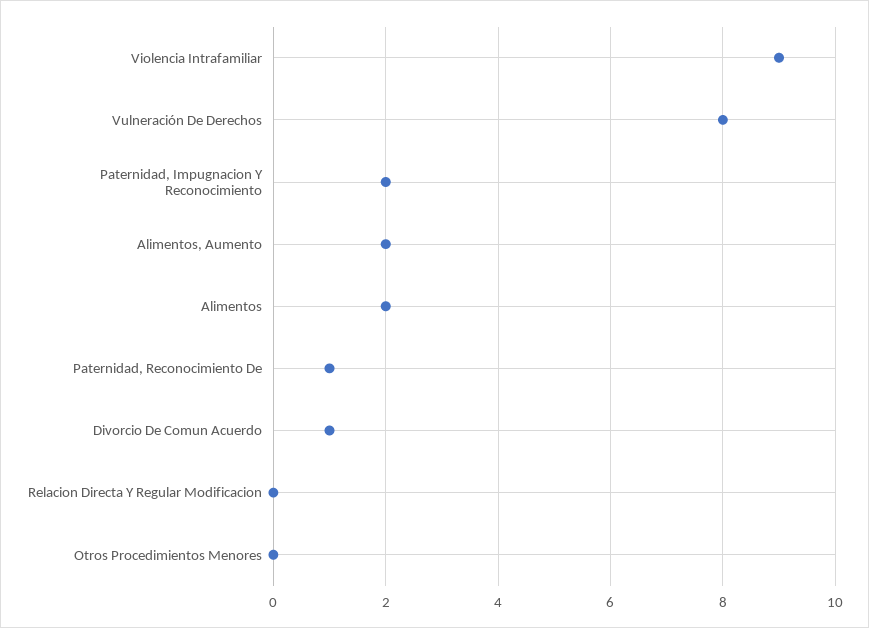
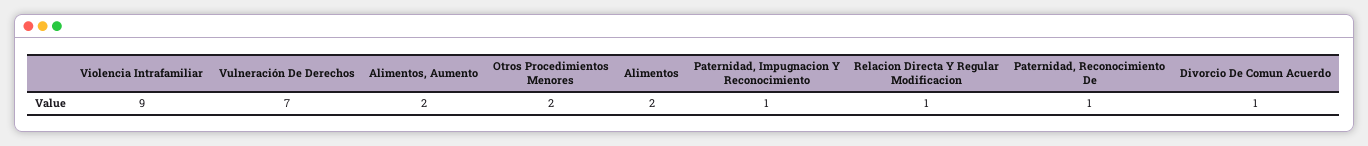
Vulneración De Derechos: 8 -> 7
Paternidad, Impugnacion Y Reconocimiento: 2 -> 1
Relacion Directa Y Regular Modificacion: 0 -> 1
Otros Procedimientos Menores: 0 -> 2

